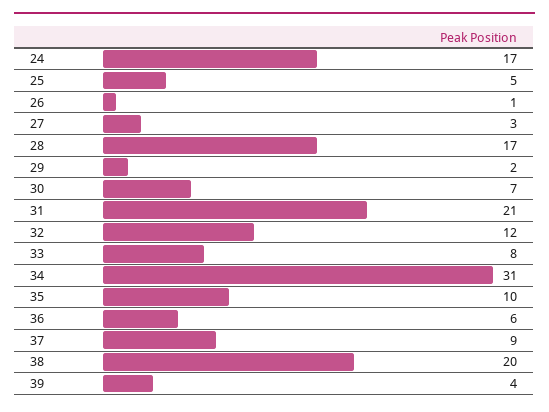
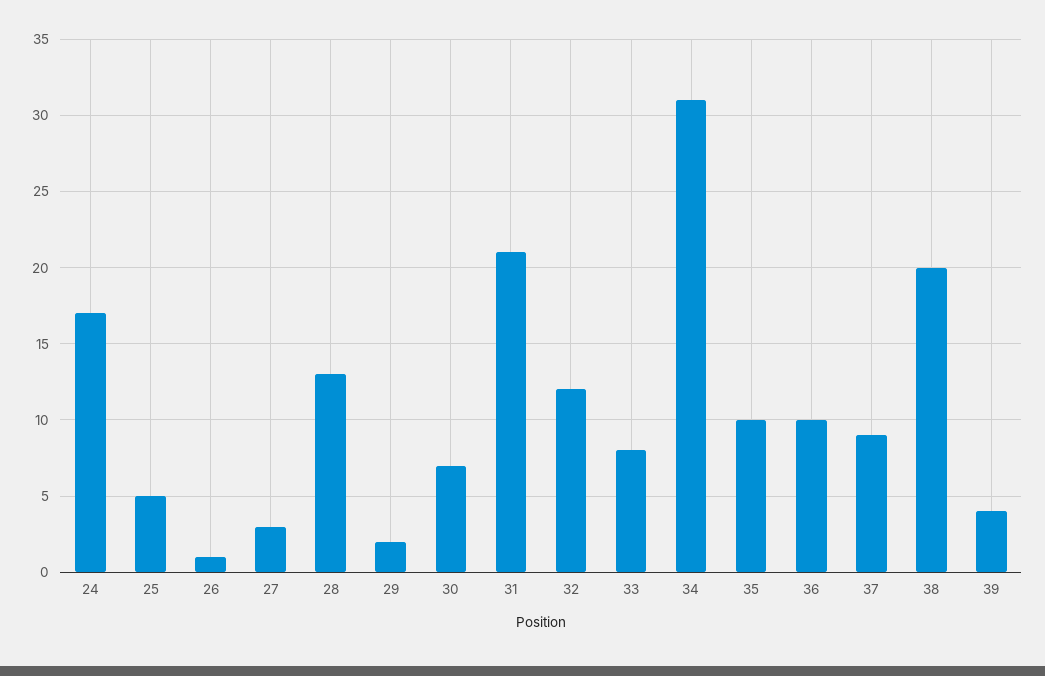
28: 17 -> 13
36: 6 -> 10

